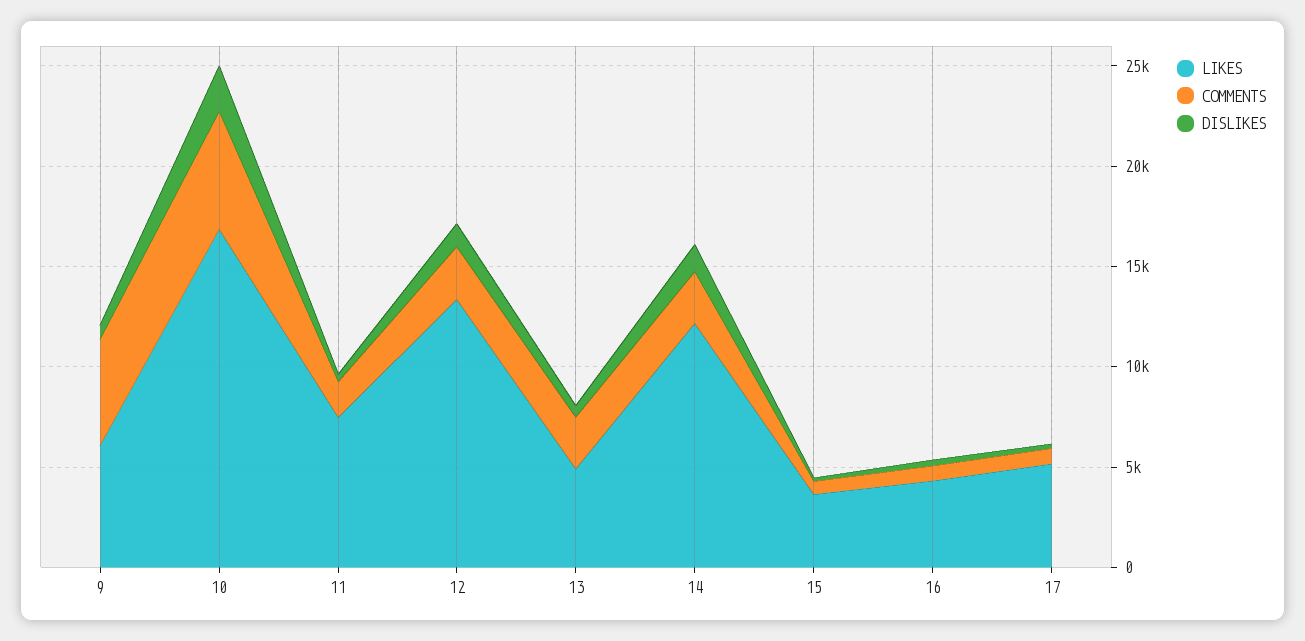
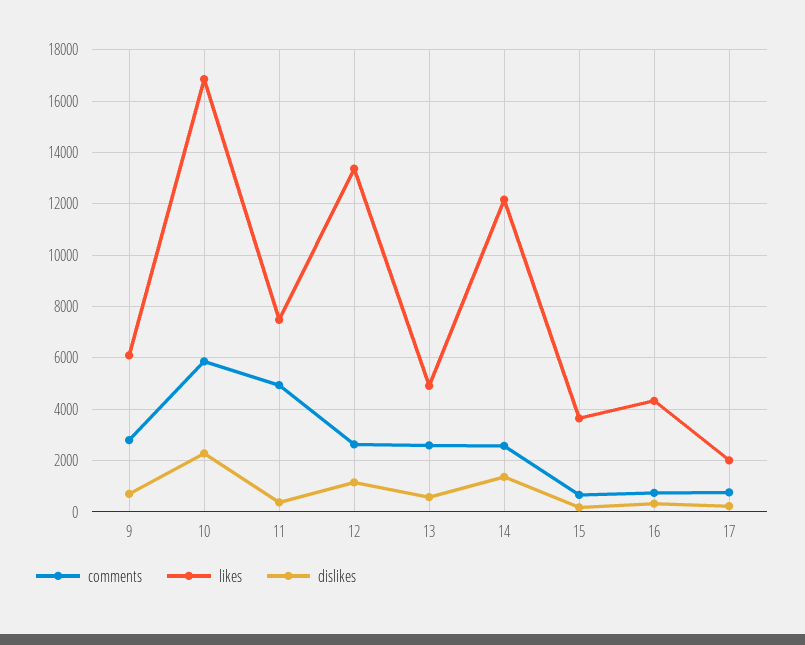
COMMENTS, 9: 5000 -> 2750
COMMENTS, 11: 2000 -> 5000
LIKES, 17: 5000 -> 2000

